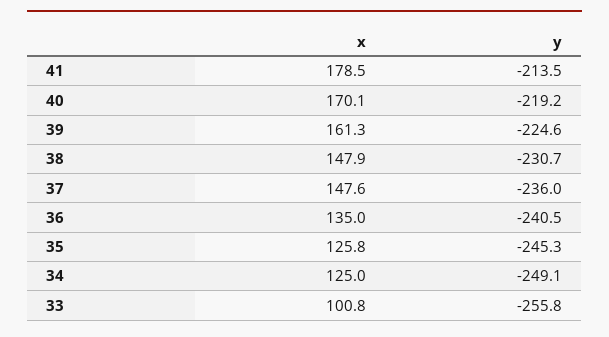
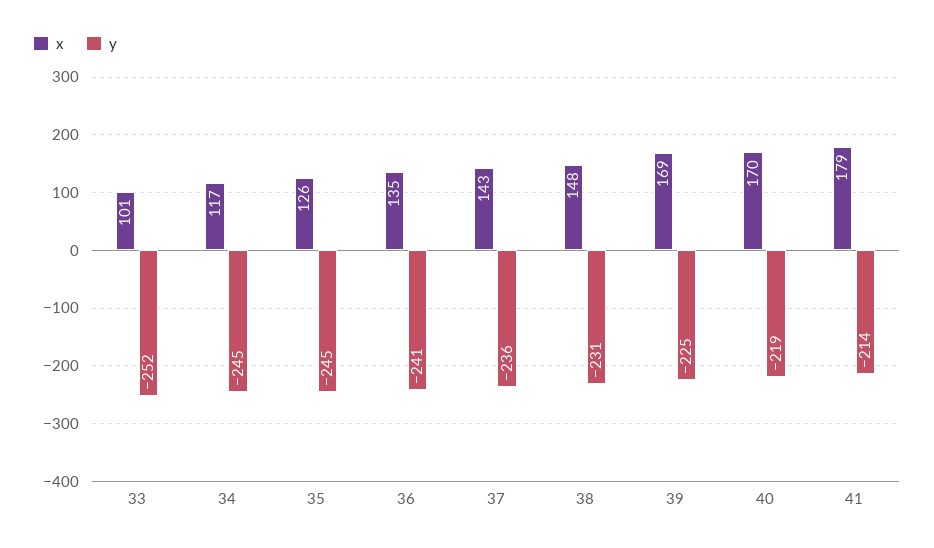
x, 39: 161.3 -> 169
x, 37: 147.6 -> 143
x, 34: 125 -> 117
y, 34: -249.1 -> -245
y, 33: -255.8 -> -252

